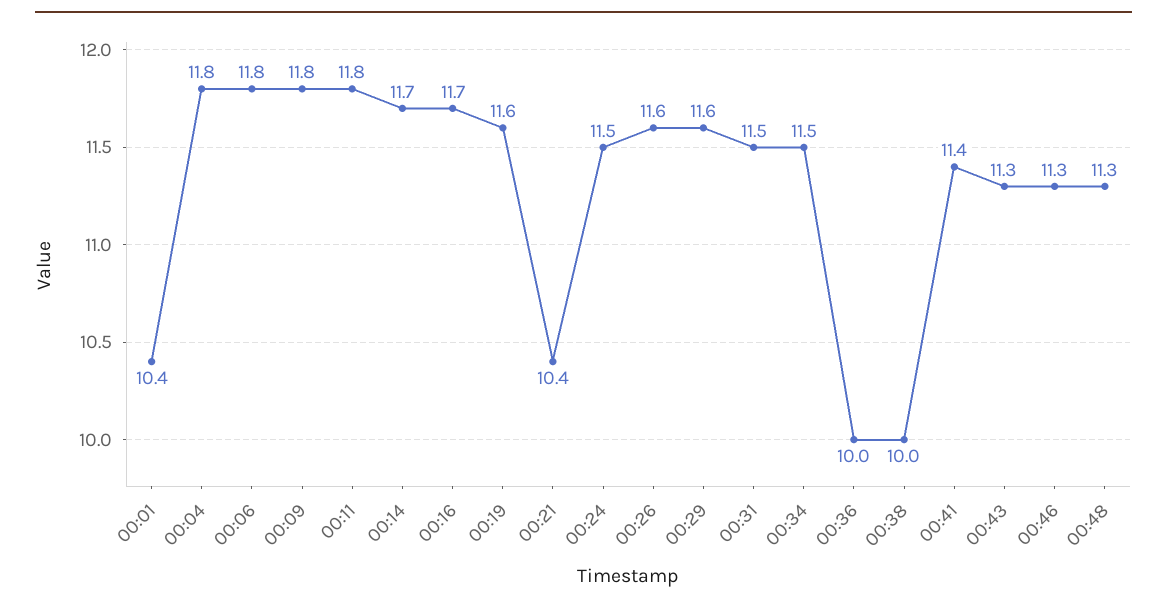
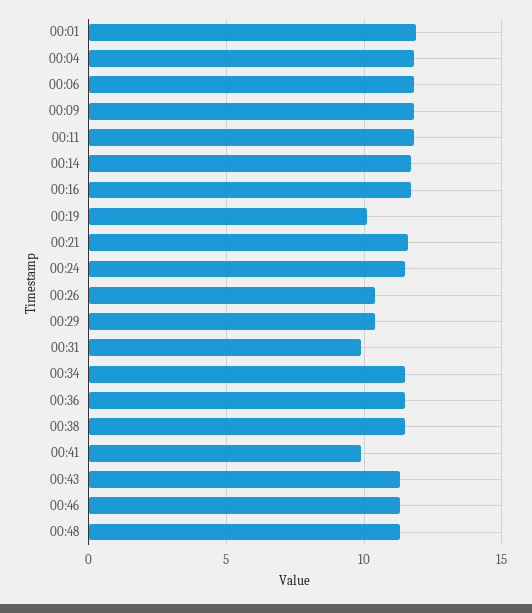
00:01: 10.4 -> 12
00:19: 11.6 -> 10
00:21: 10.4 -> 11.5
00:26: 11.6 -> 10.5
00:29: 11.6 -> 10.5
00:31: 11.5 -> 10
00:36: 10 -> 11.5
00:38: 10 -> 11.5
00:41: 11.4 -> 10

